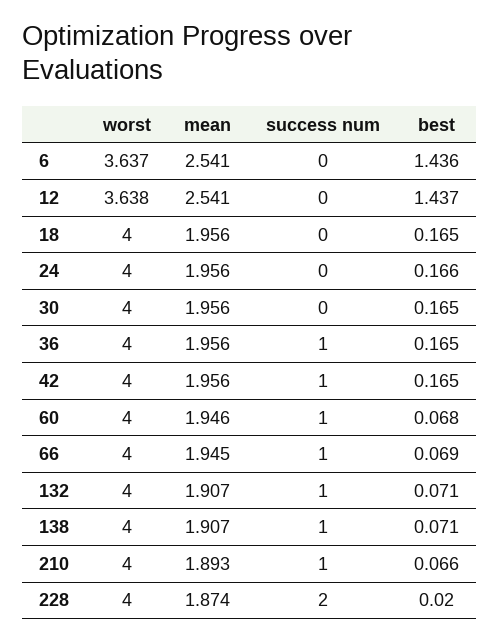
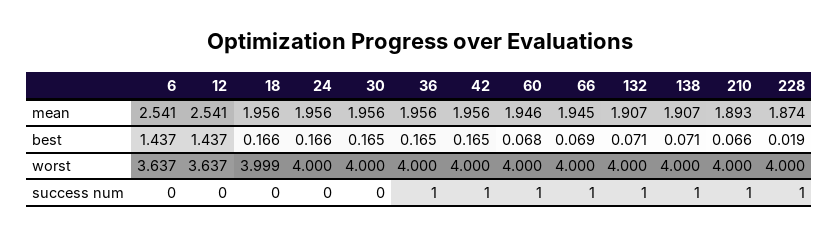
best, 6: 1.436 -> 1.437
worst, 12: 3.638 -> 3.637
worst, 18: 4 -> 3.999
best, 18: 0.165 -> 0.166
success num, 228: 2 -> 1
best, 228: 0.02 -> 0.019

